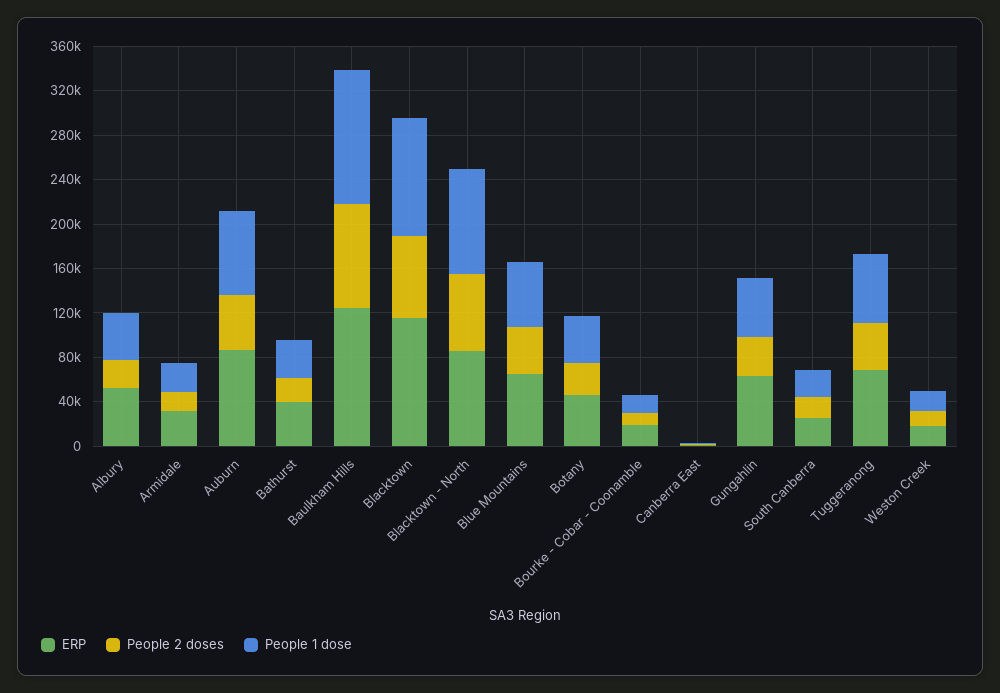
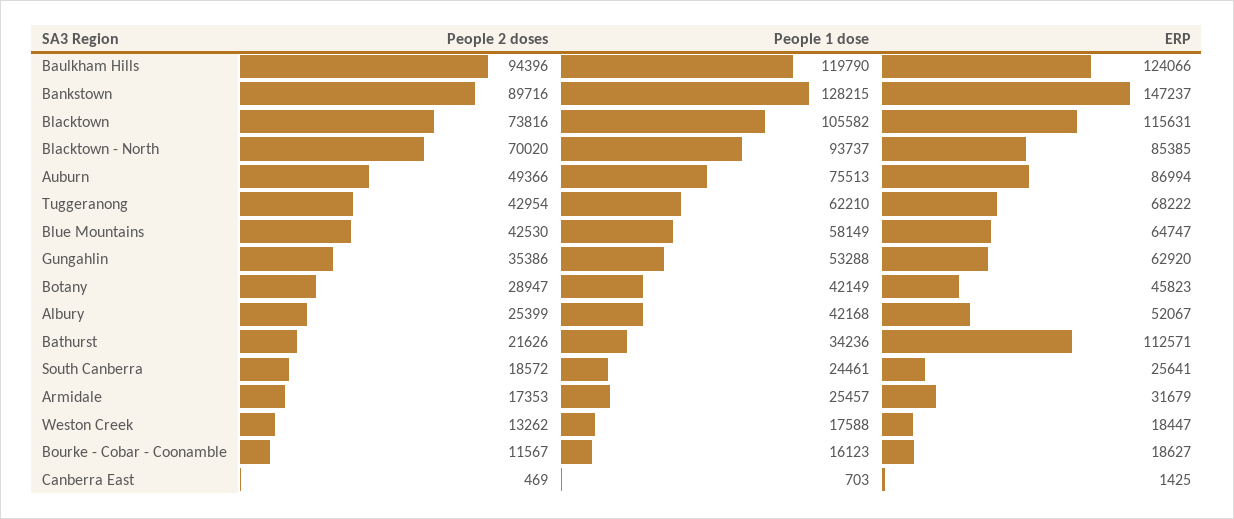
ERP, Bathurst: 40000 -> 112571
People 2 doses, Bankstown: none -> 89716
People 1 dose, Bankstown: none -> 128215
ERP, Bankstown: none -> 147237

